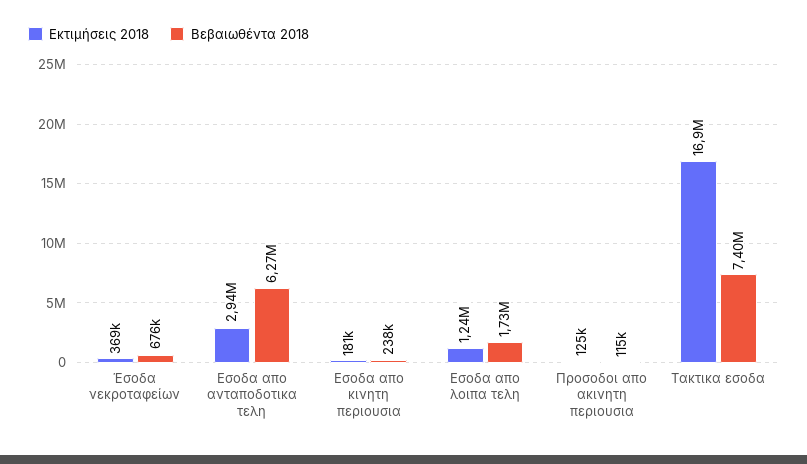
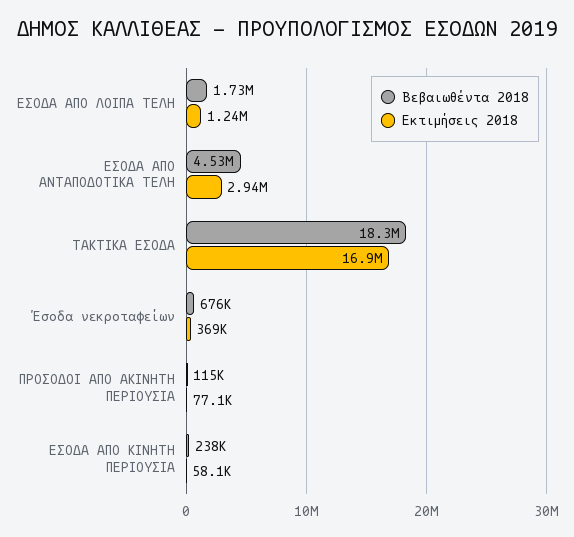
Βεβαιωθέντα 2018, Εσοδα απο ανταποδοτικα τελη: 6270000 -> 4530000
Εκτιμήσεις 2018, Εσοδα απο κινητη περιουσια: 181000 -> 58100
Εκτιμήσεις 2018, Προσοδοι απο ακινητη περιουσια: 125000 -> 77100
Βεβαιωθέντα 2018, Τακτικα εσοδα: 7400000 -> 18300000

